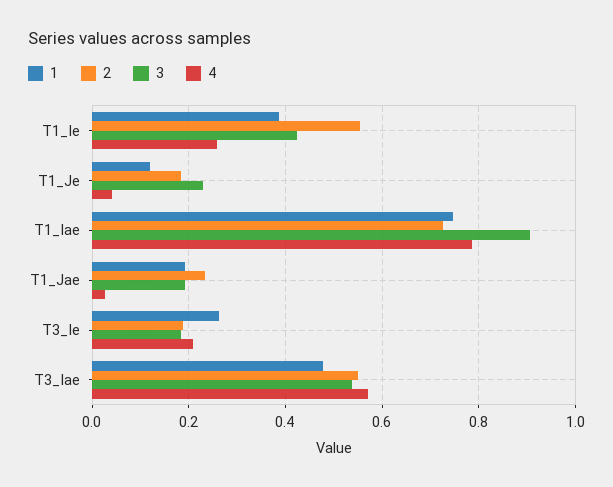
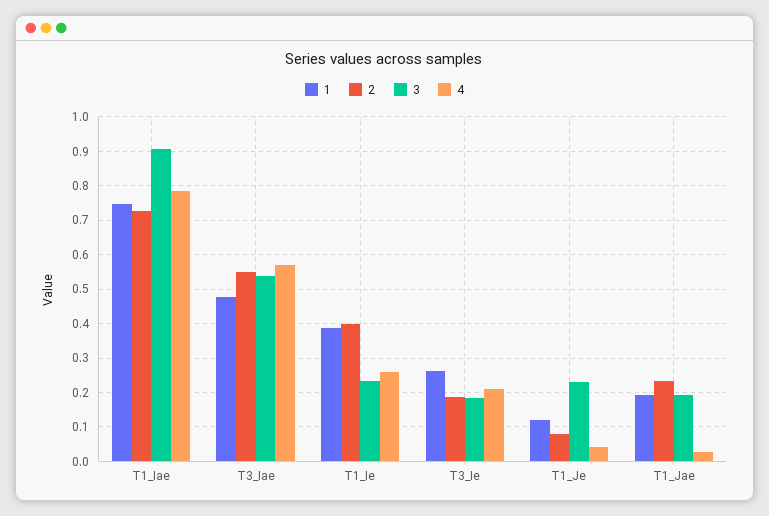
2, T1_Ie: 0.56 -> 0.4
3, T1_Ie: 0.42 -> 0.24
2, T1_Je: 0.18 -> 0.08

